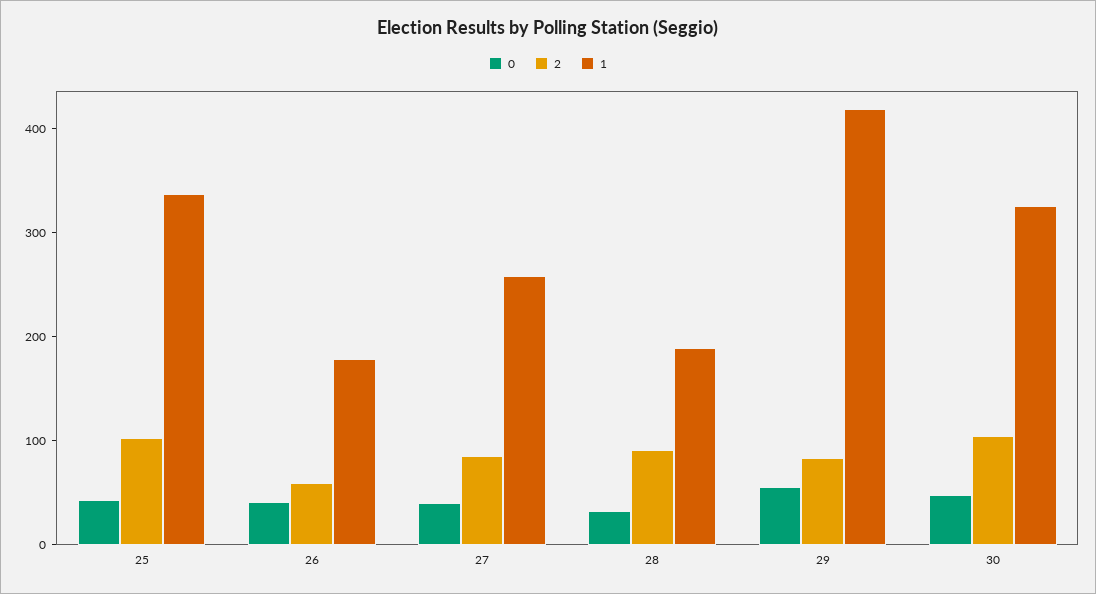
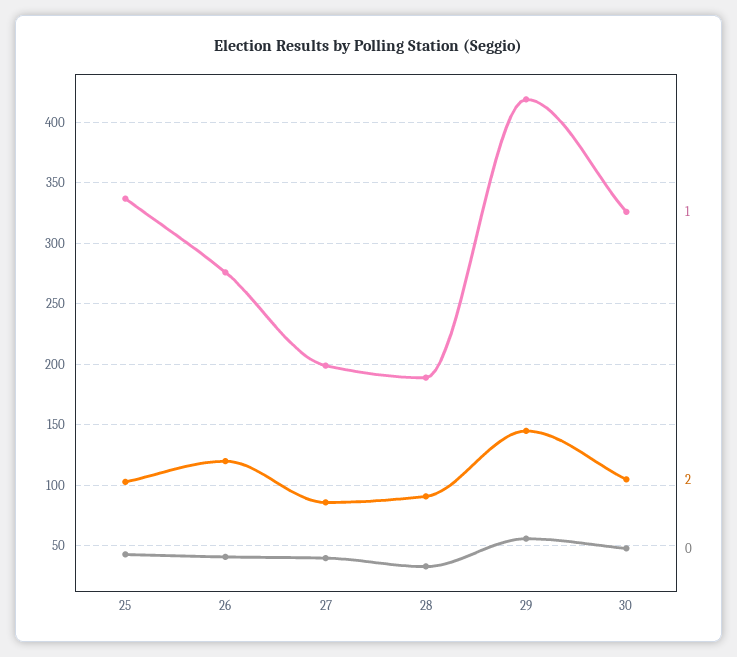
2, 26: 60 -> 120
1, 26: 180 -> 275
1, 27: 260 -> 200
2, 29: 80 -> 145

